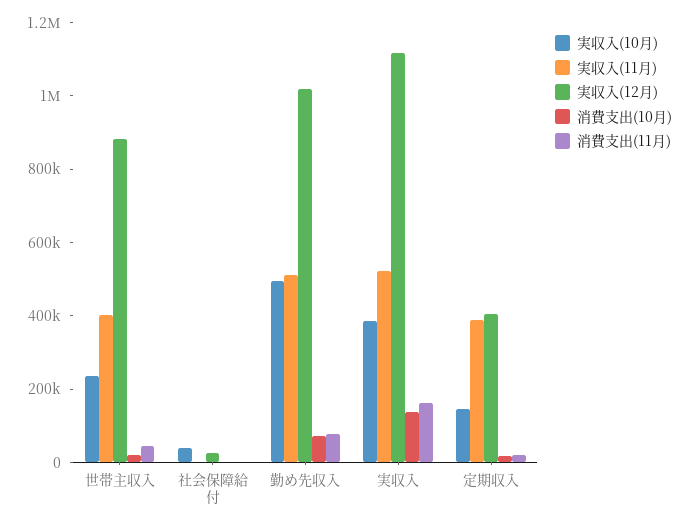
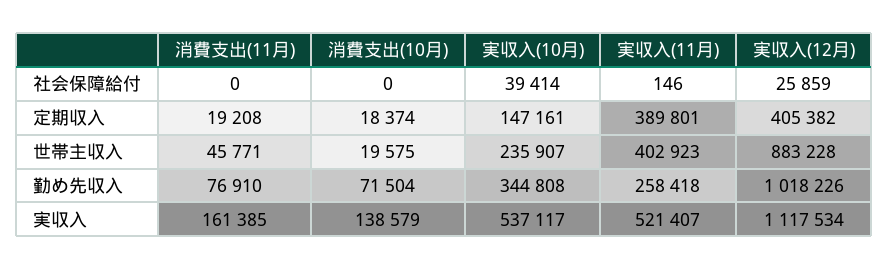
実収入(10月), 勤め先収入: 500000 -> 344808
実収入(11月), 勤め先収入: 500000 -> 258418
実収入(10月), 実収入: 400000 -> 537117

